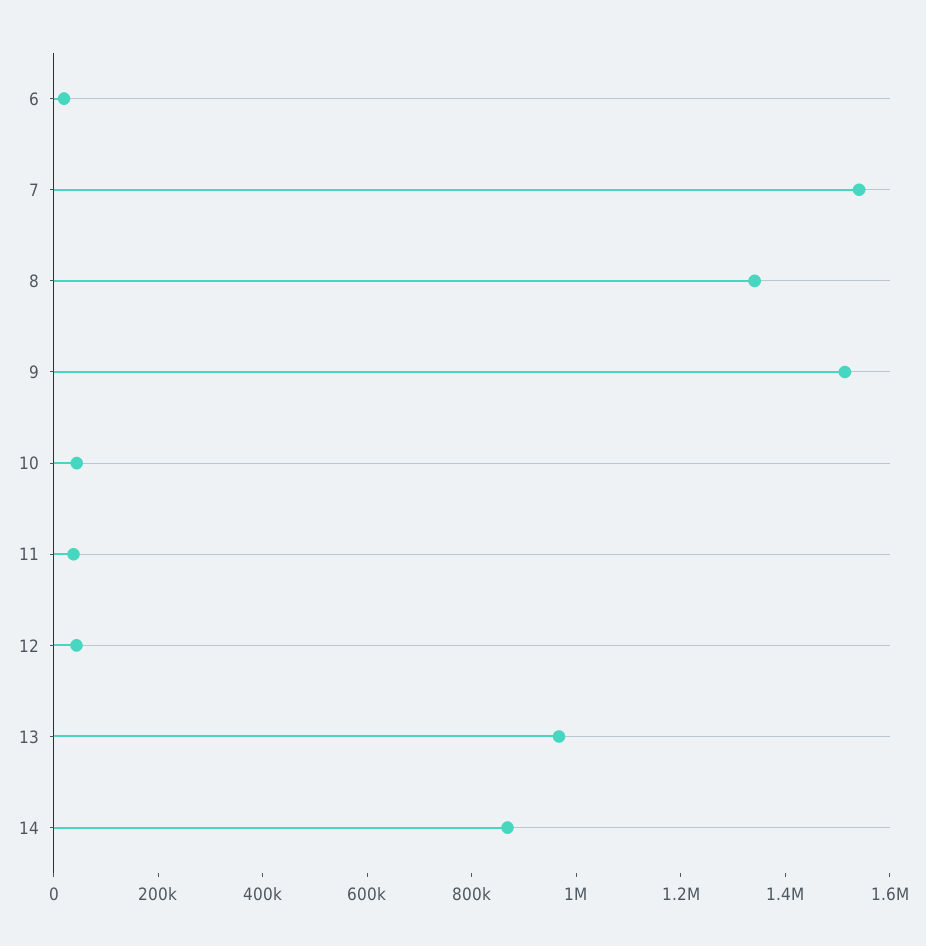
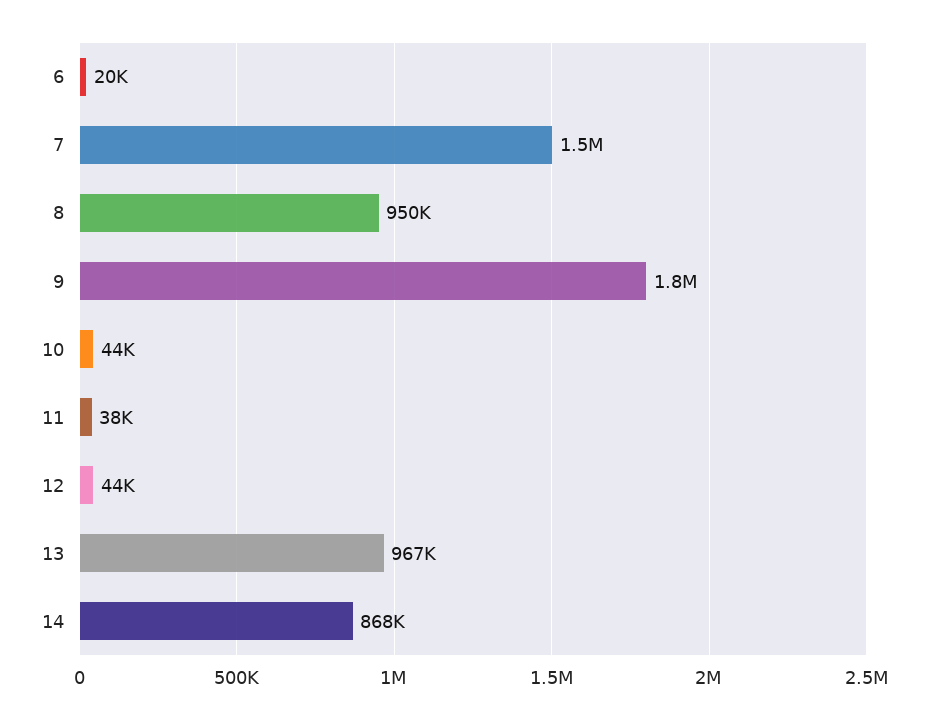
8: 1350000 -> 950000
9: 1500000 -> 1800000

